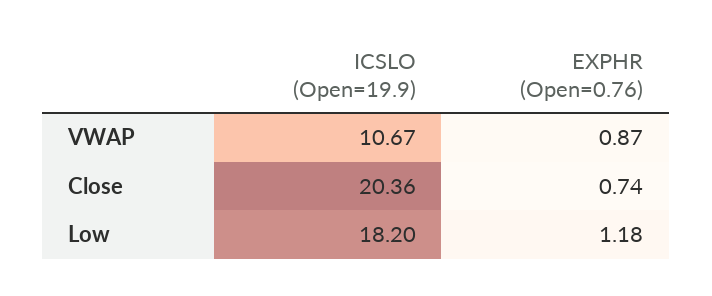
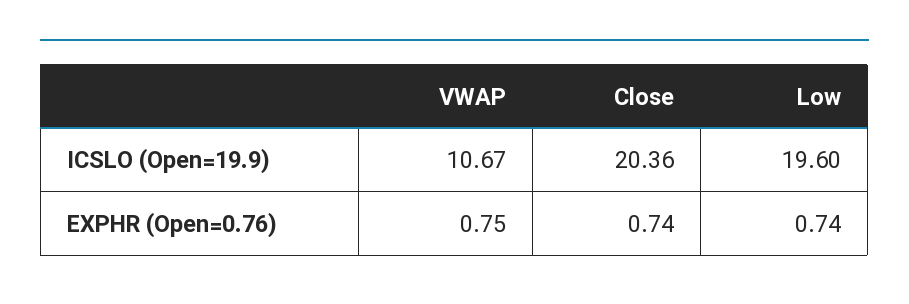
EXPHR (Open=0.76), VWAP: 0.87 -> 0.75
ICSLO (Open=19.9), Low: 18.2 -> 19.6
EXPHR (Open=0.76), Low: 1.18 -> 0.74

